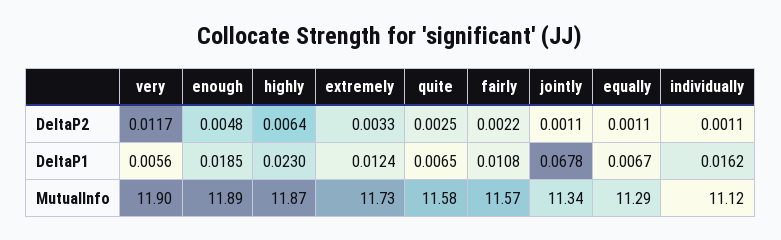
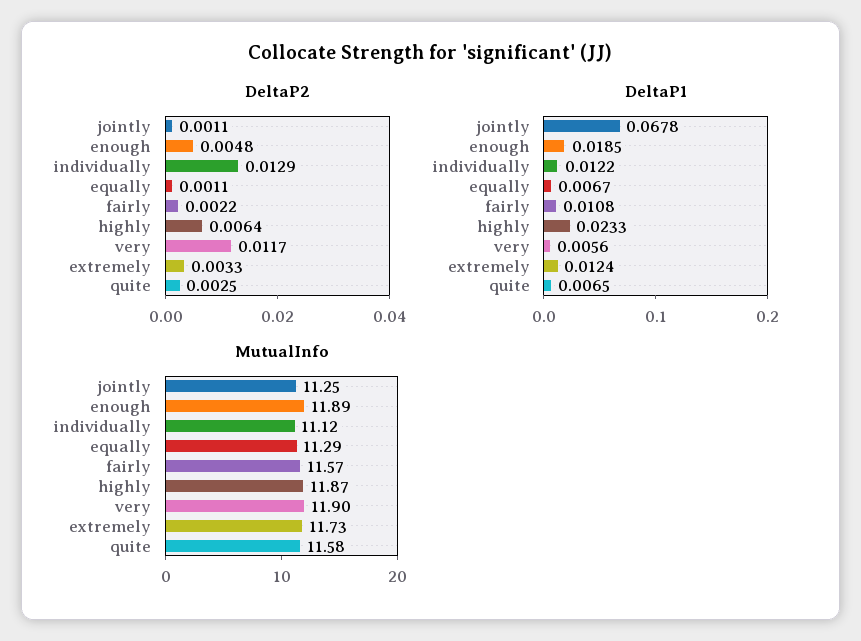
DeltaP2, individually: 0.0011 -> 0.0129
DeltaP1, highly: 0.023 -> 0.0233
DeltaP1, individually: 0.0162 -> 0.0122
MutualInfo, jointly: 11.34 -> 11.25

